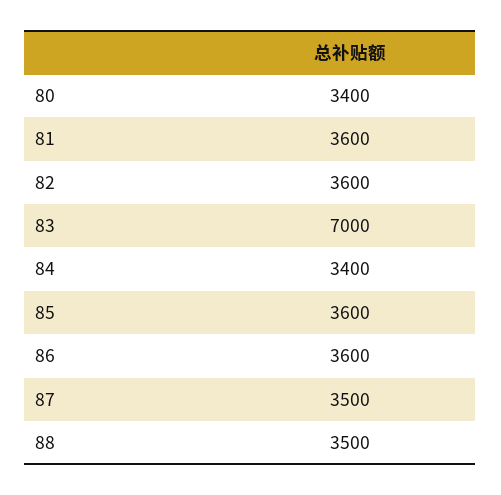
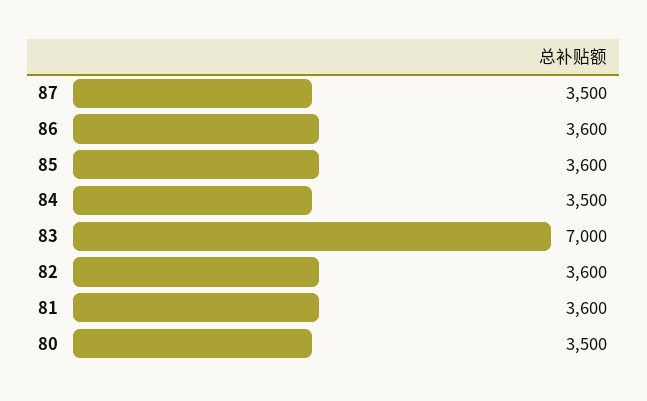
80: 3400 -> 3500
84: 3400 -> 3500
88: 3500 -> none

